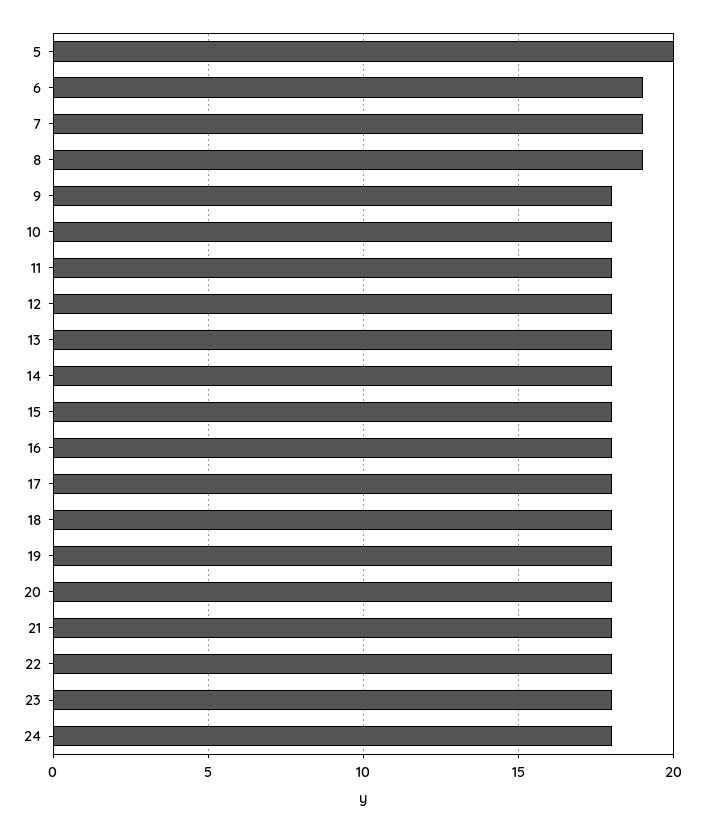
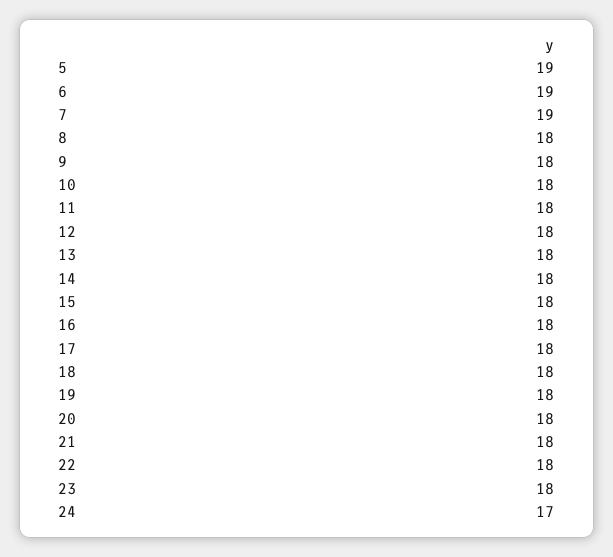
5: 20 -> 19
8: 19 -> 18
24: 18 -> 17

